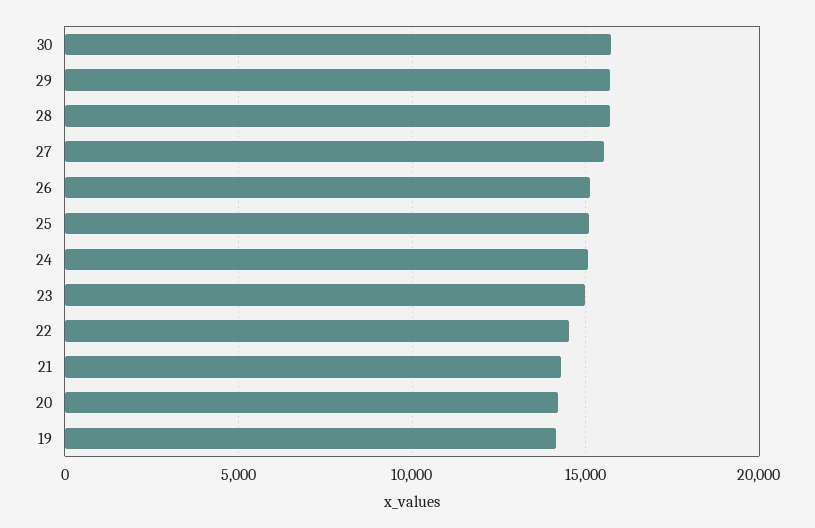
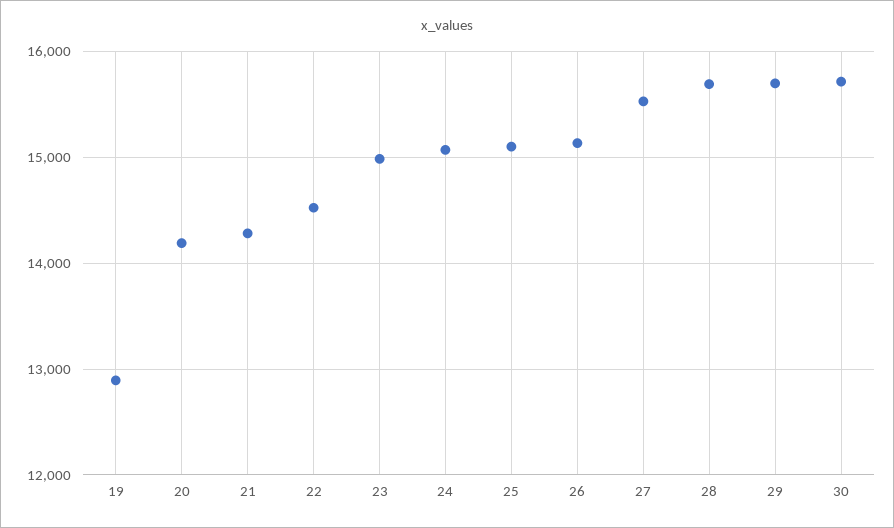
19: 14000 -> 12900

